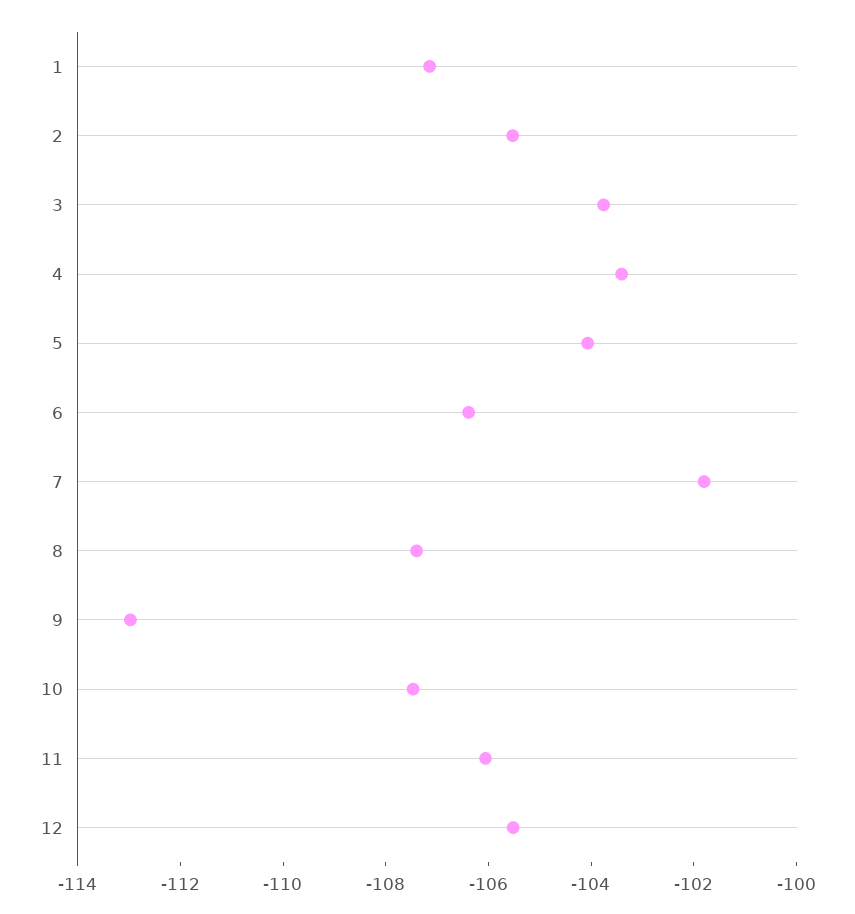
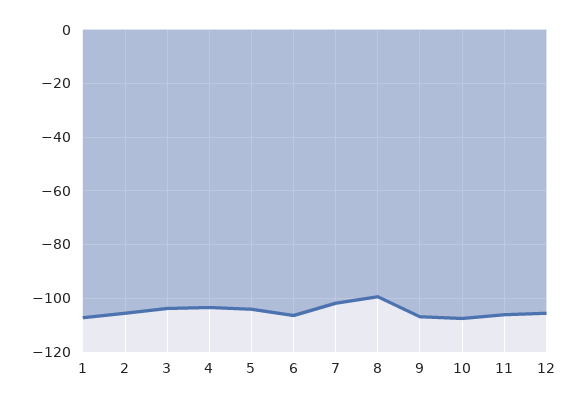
8: -107.5 -> -100
9: -113 -> -107.5

